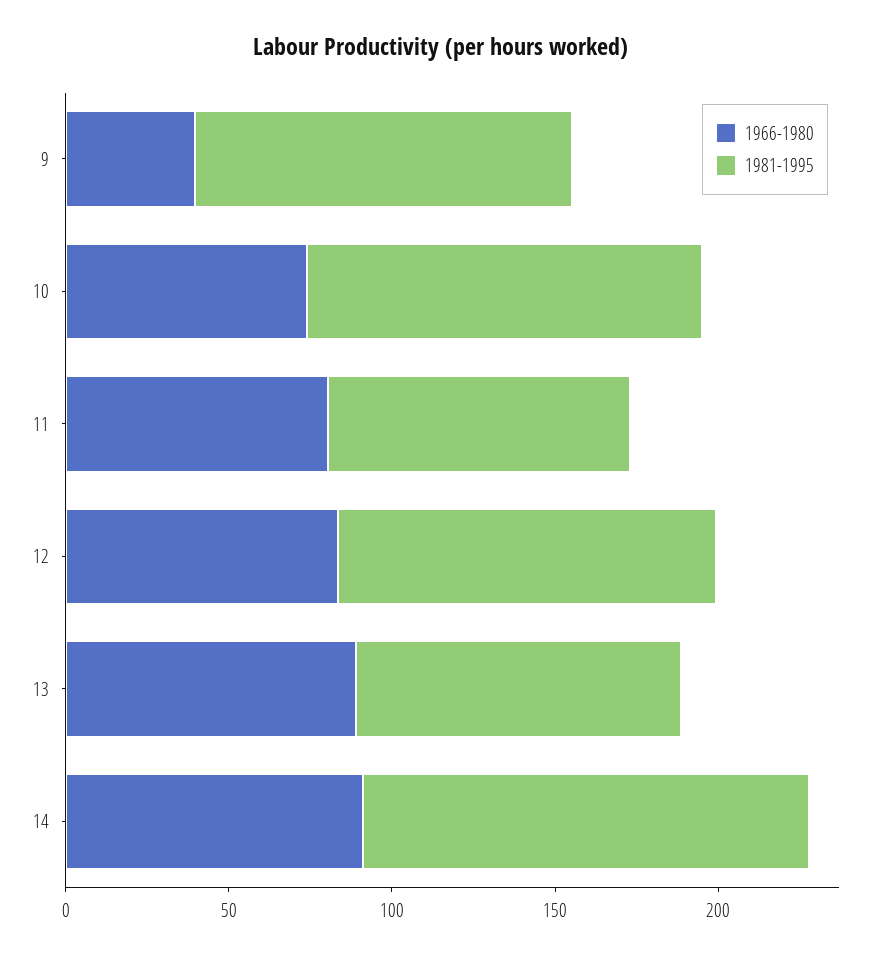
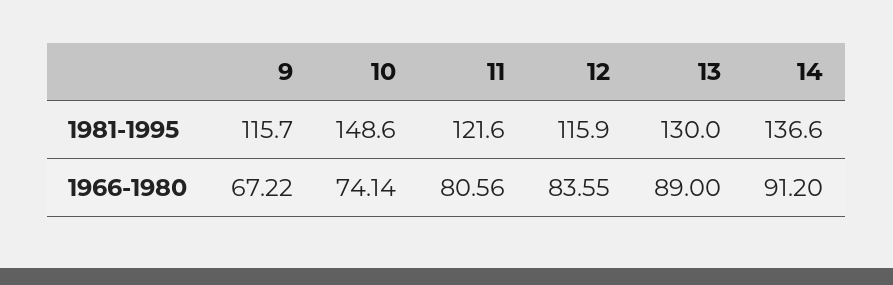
1966-1980, 9: 40 -> 67.22
1981-1995, 10: 120 -> 148.6
1981-1995, 11: 90 -> 121.6
1981-1995, 13: 100 -> 130

